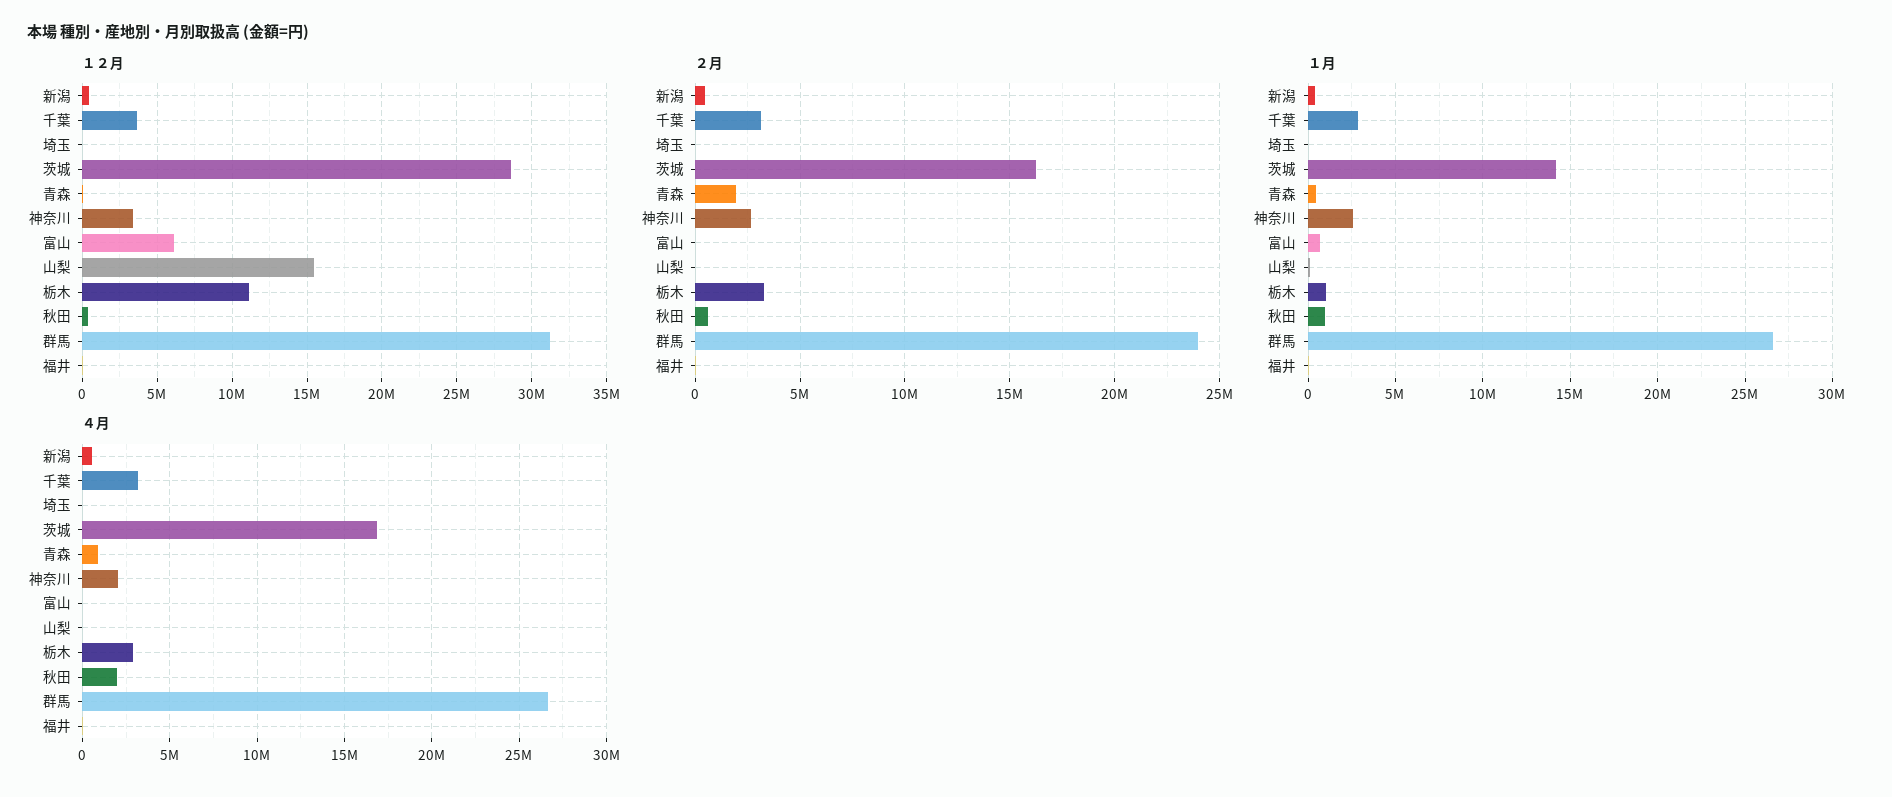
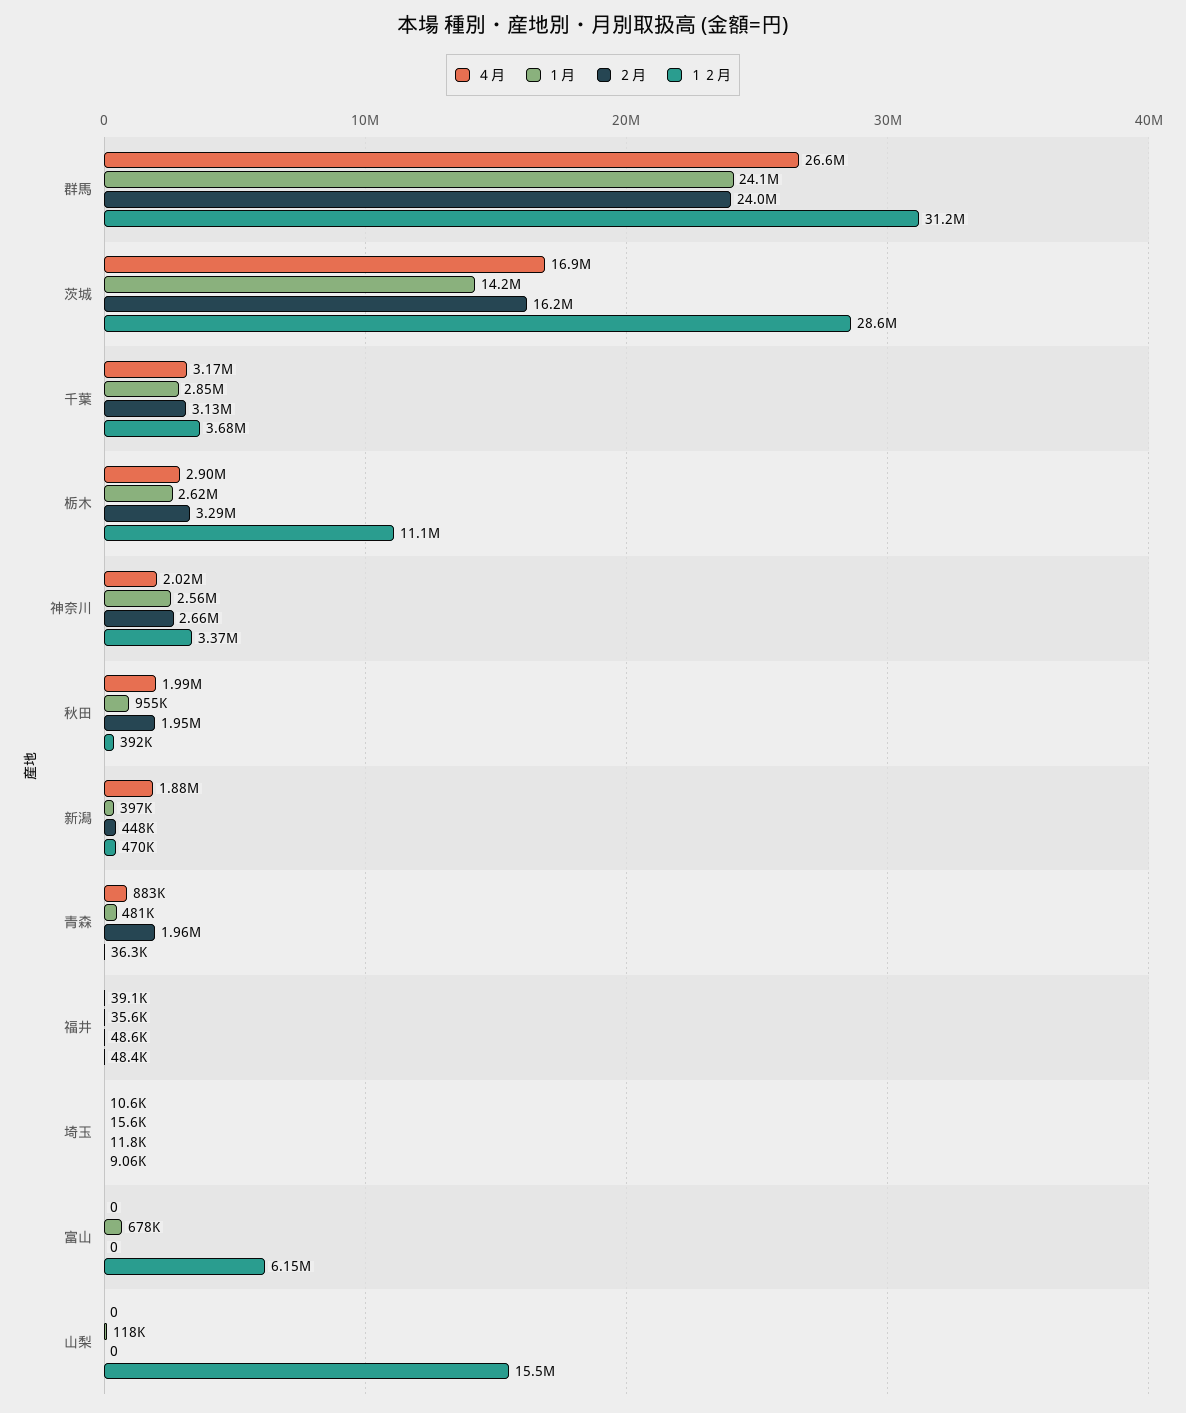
２月, 秋田: 500000 -> 1950000
１月, 栃木: 1000000 -> 2620000
１月, 群馬: 26500000 -> 24100000
４月, 新潟: 500000 -> 1880000

